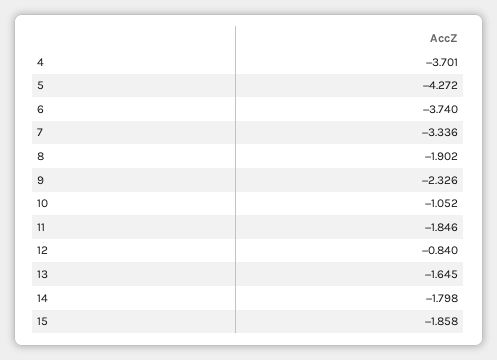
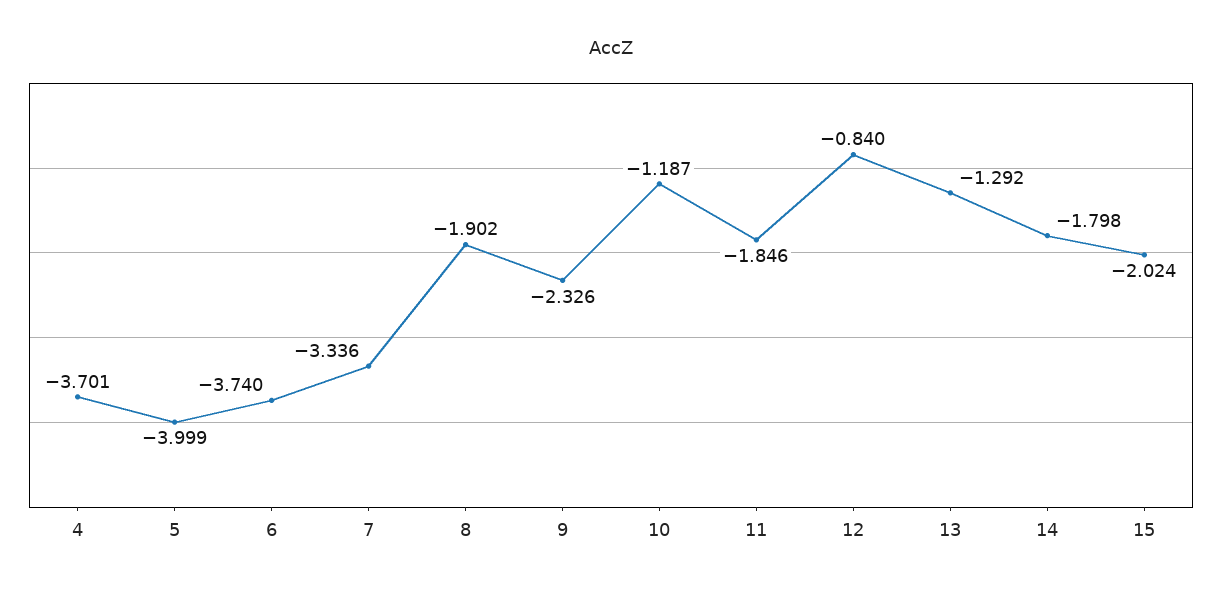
5: -4.272 -> -3.999
10: -1.052 -> -1.187
13: -1.645 -> -1.292
15: -1.858 -> -2.024

